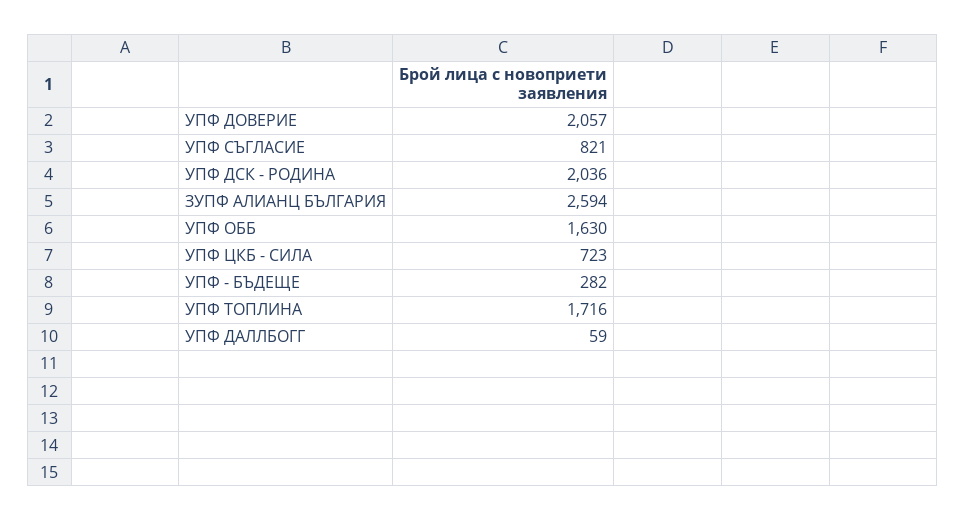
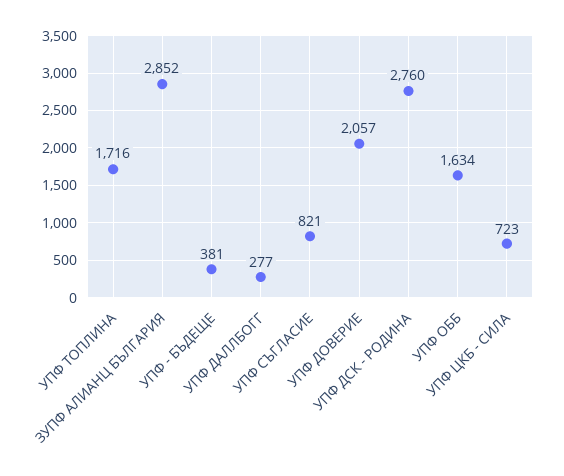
УПФ ДСК - РОДИНА: 2036 -> 2760
ЗУПФ АЛИАНЦ БЪЛГАРИЯ: 2594 -> 2852
УПФ ОББ: 1630 -> 1634
УПФ - БЪДЕЩЕ: 282 -> 381
УПФ ДАЛЛБОГГ: 59 -> 277

